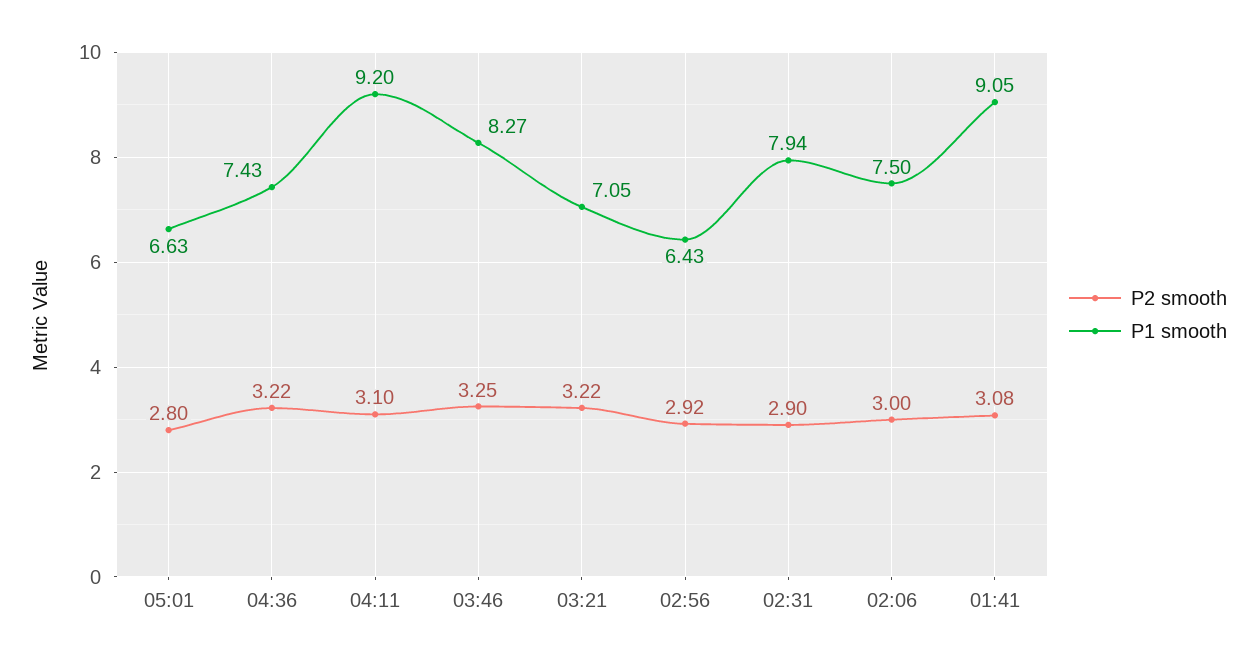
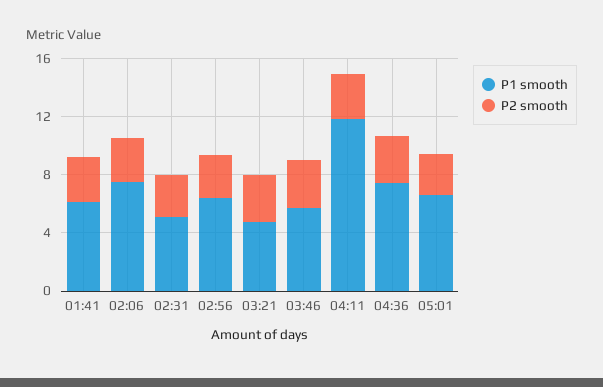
P1 smooth, 04:11: 9.2 -> 12
P1 smooth, 03:46: 8.27 -> 6
P1 smooth, 03:21: 7.05 -> 5
P1 smooth, 02:31: 7.94 -> 5
P1 smooth, 01:41: 9.05 -> 6

